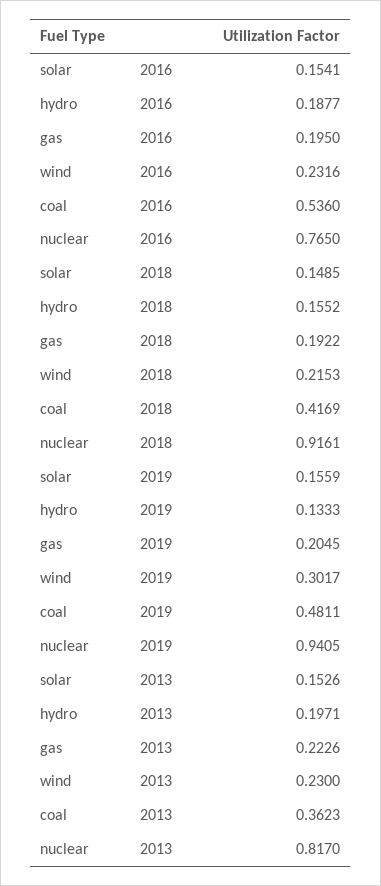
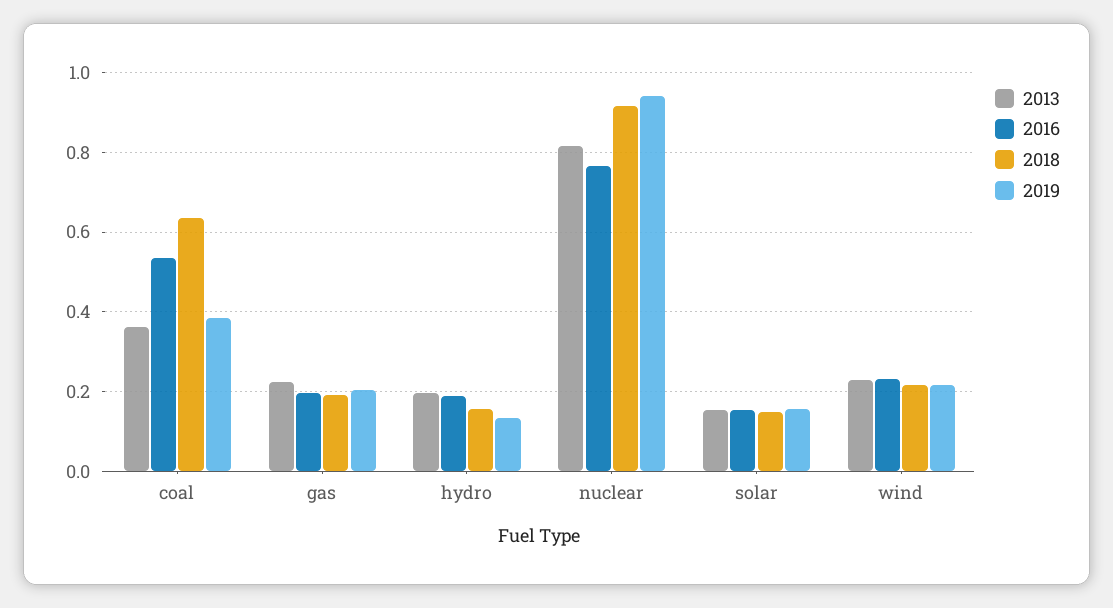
2018, coal: 0.4169 -> 0.64
2019, wind: 0.3017 -> 0.22
2019, coal: 0.4811 -> 0.38

